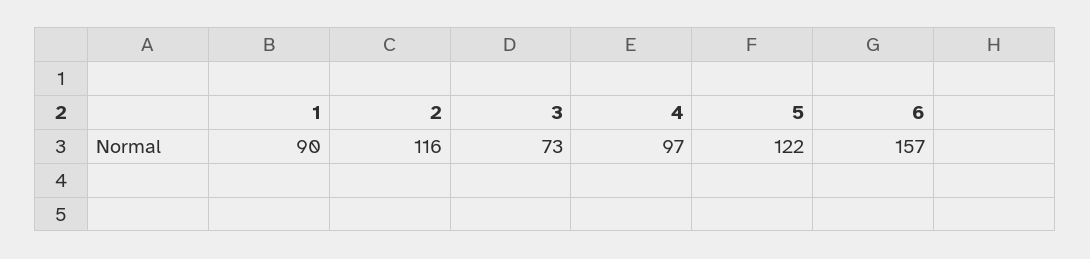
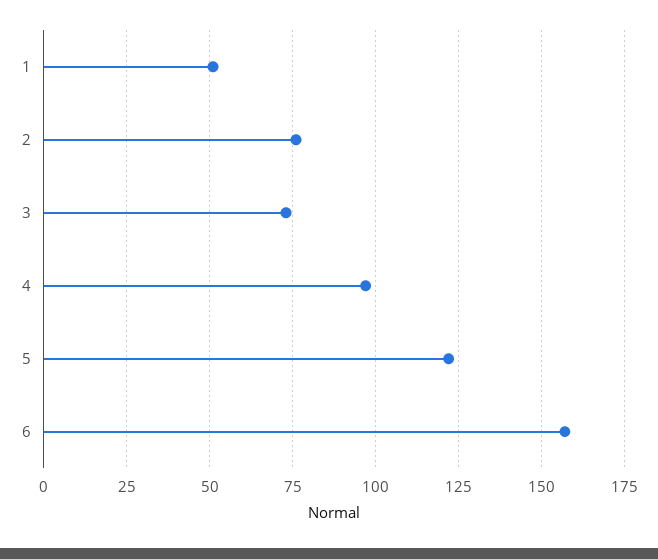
1: 90 -> 50
2: 116 -> 75

